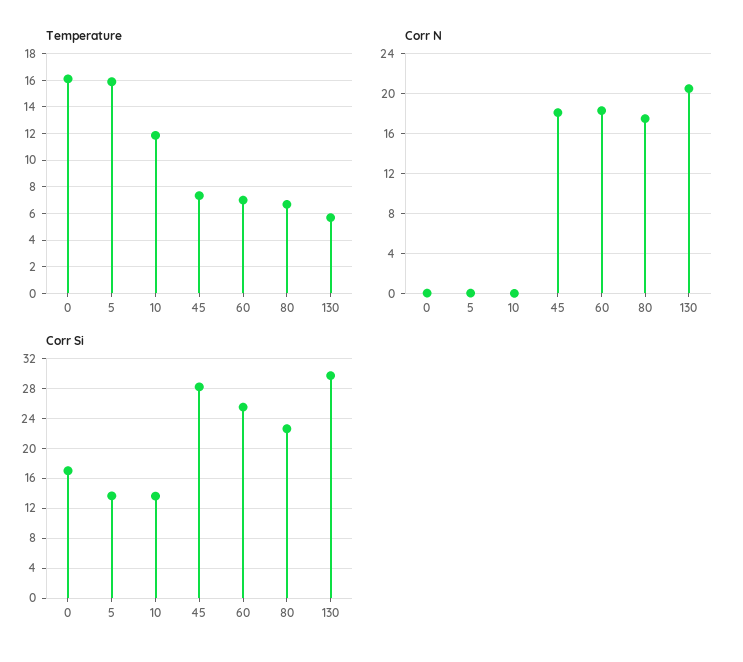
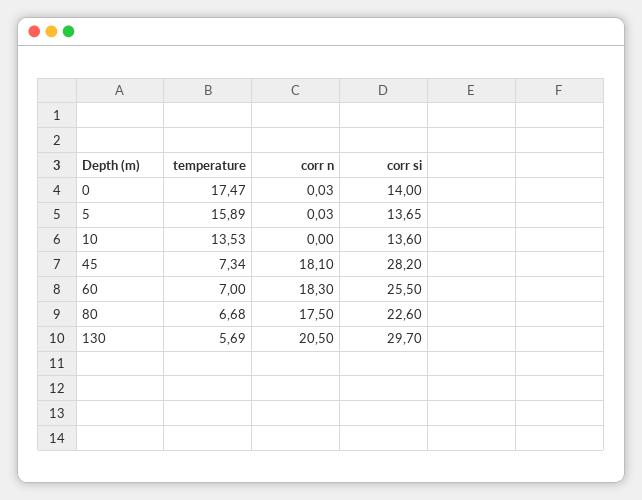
Temperature, 0: 16 -> 17.47
Temperature, 10: 12 -> 13.53
Corr Si, 0: 17 -> 14

